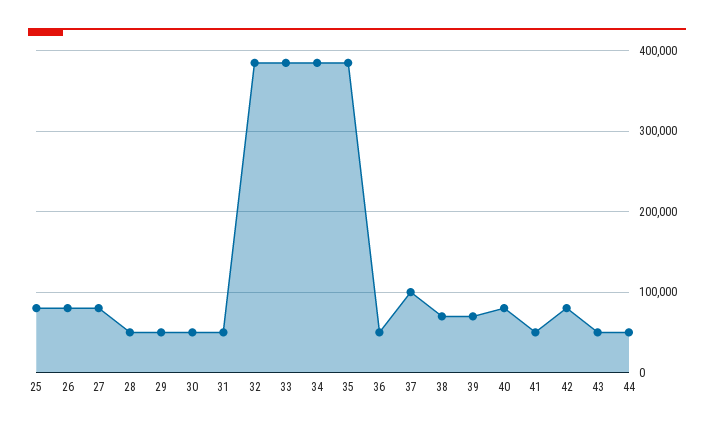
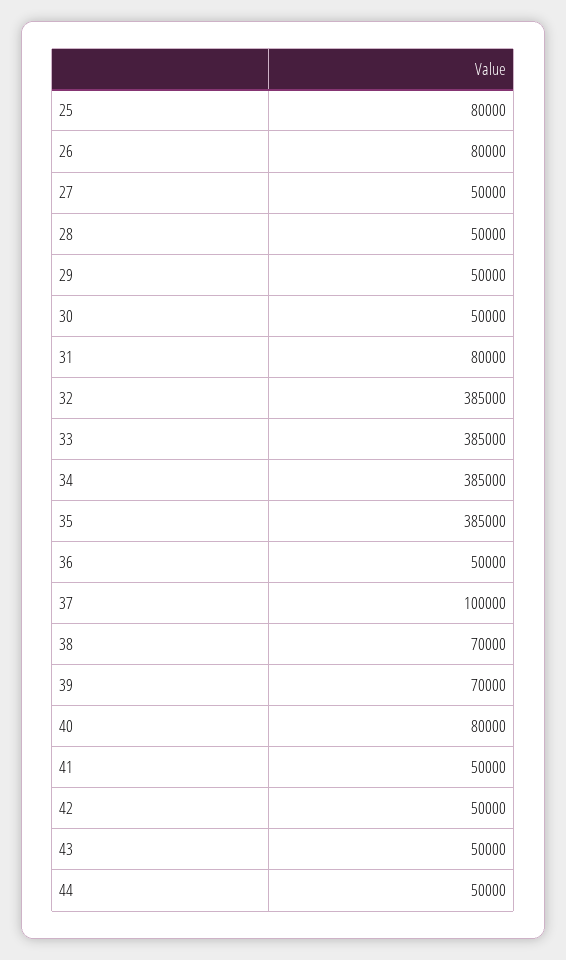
27: 80000 -> 50000
31: 50000 -> 80000
42: 80000 -> 50000

